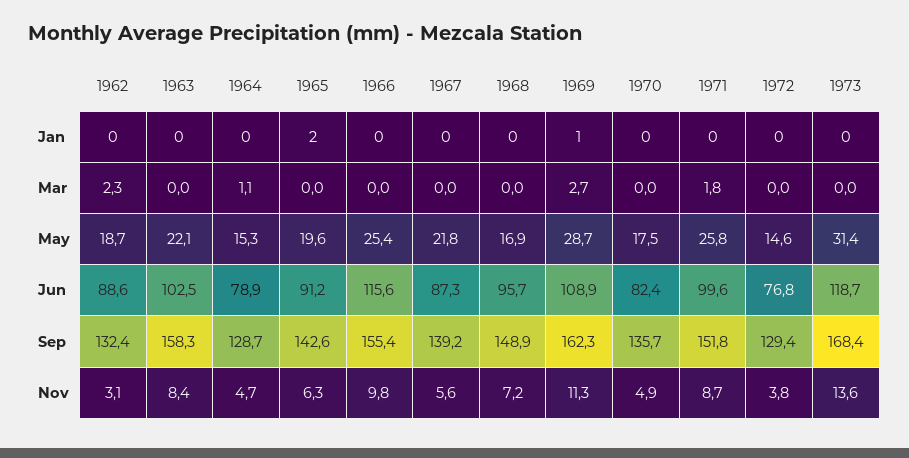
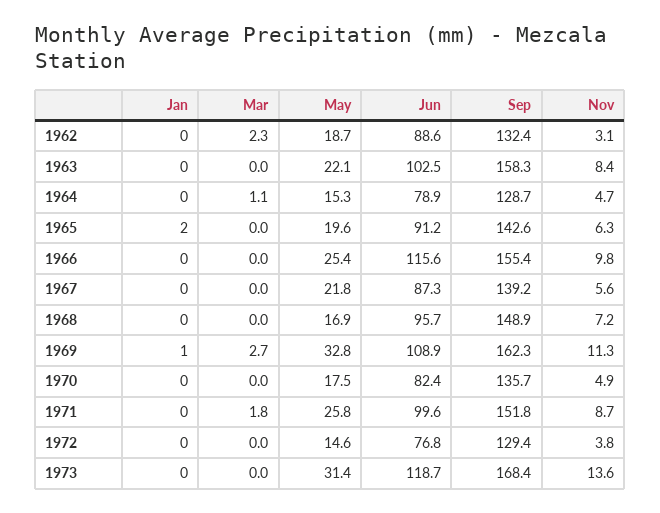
1969, May: 28.7 -> 32.8

